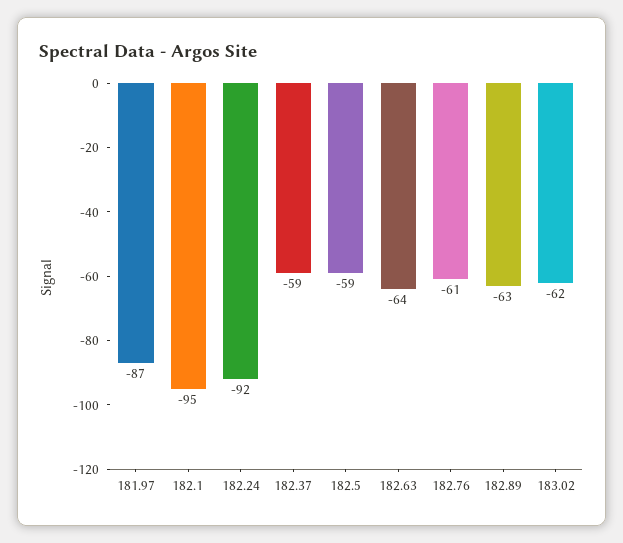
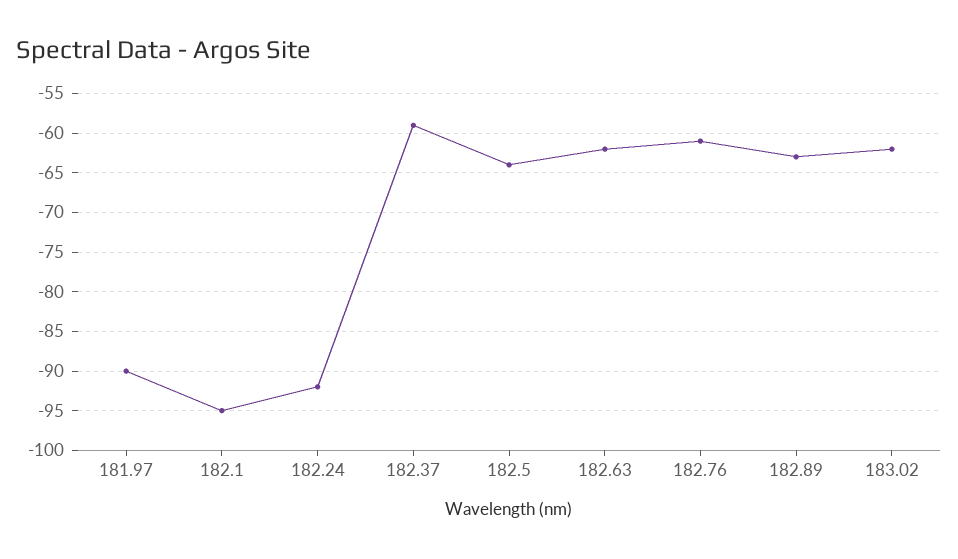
181.97: -87 -> -90
182.5: -59 -> -64
182.63: -64 -> -62

